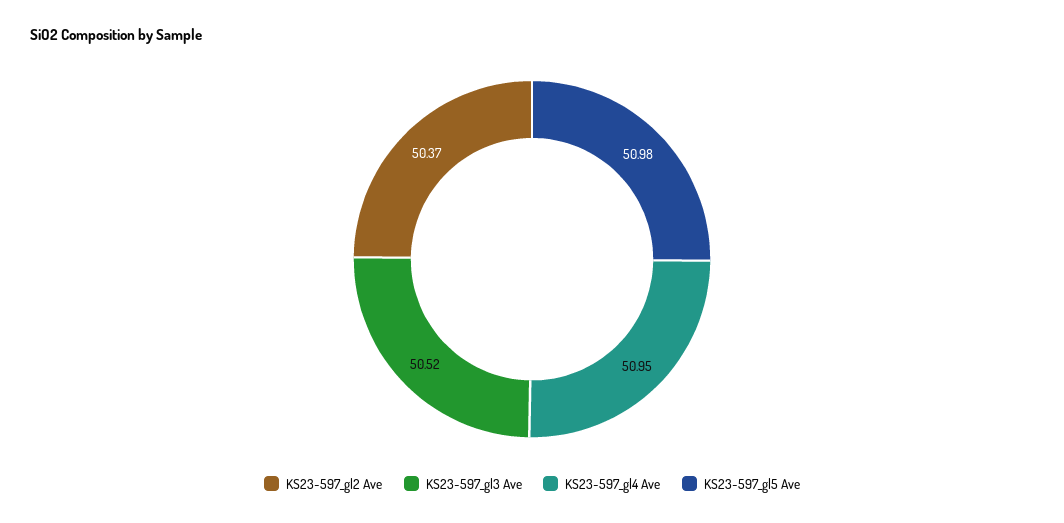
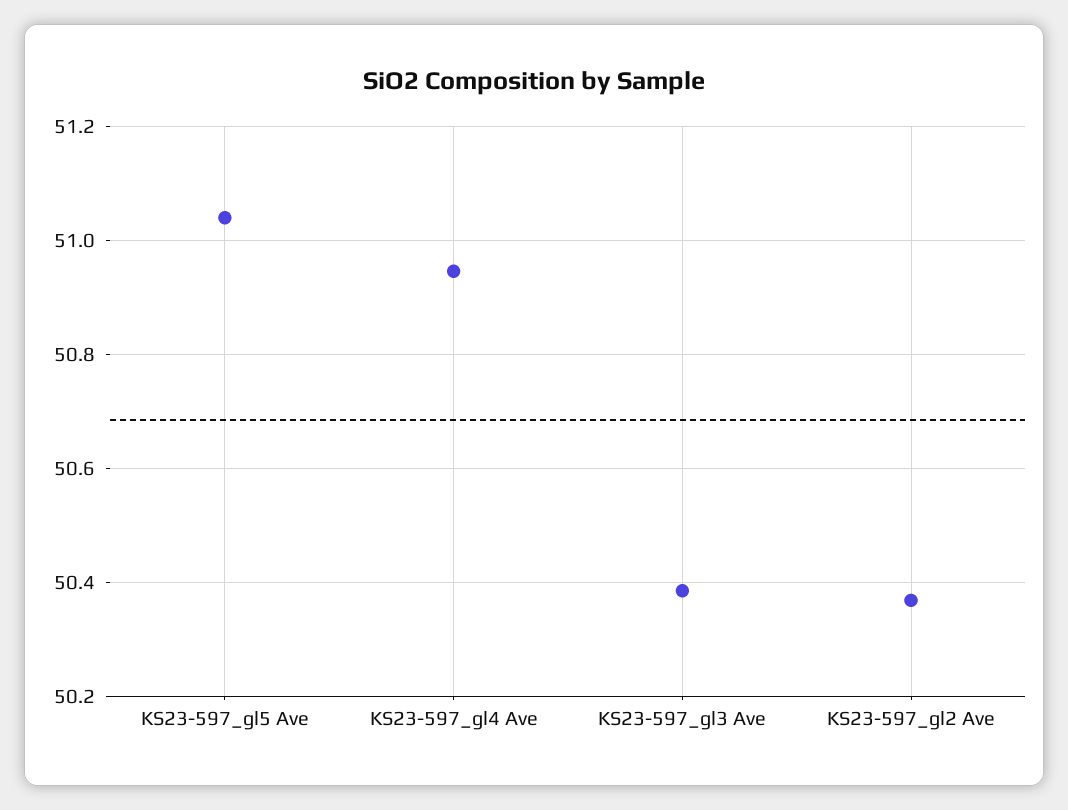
KS23-597_gl3 Ave: 50.52 -> 50.38
KS23-597_gl5 Ave: 50.98 -> 51.04

